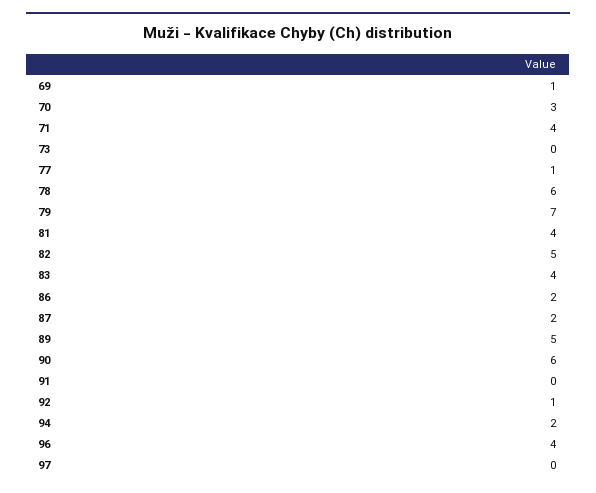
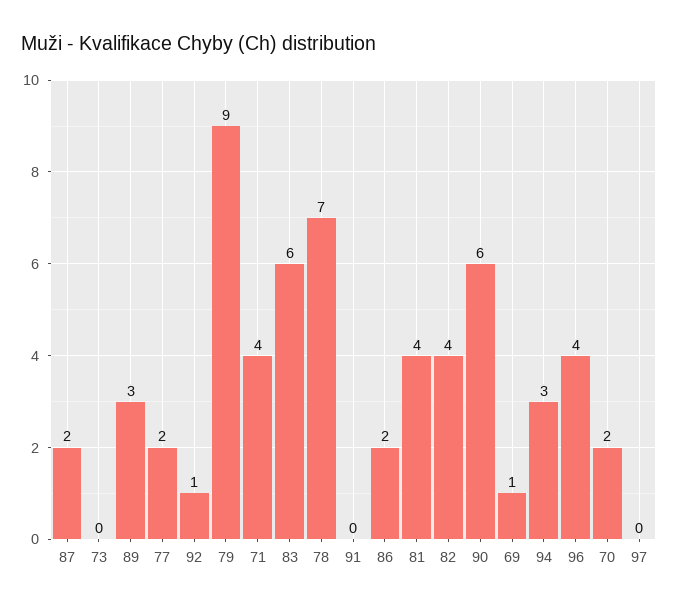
70: 3 -> 2
77: 1 -> 2
78: 6 -> 7
79: 7 -> 9
82: 5 -> 4
83: 4 -> 6
89: 5 -> 3
94: 2 -> 3

